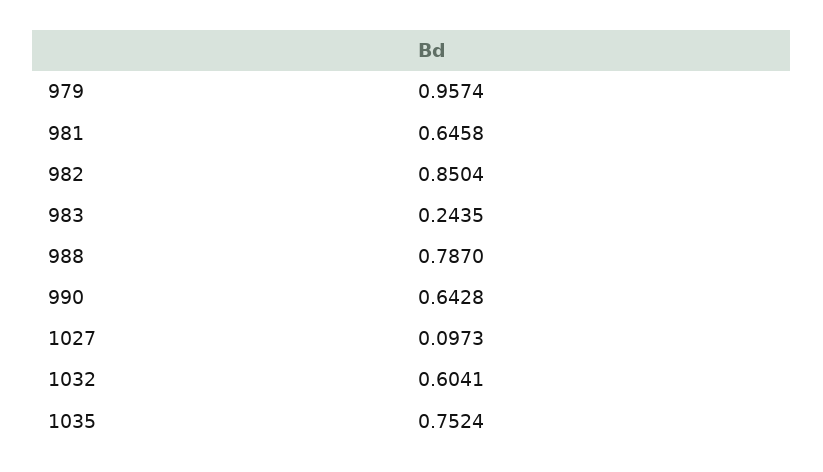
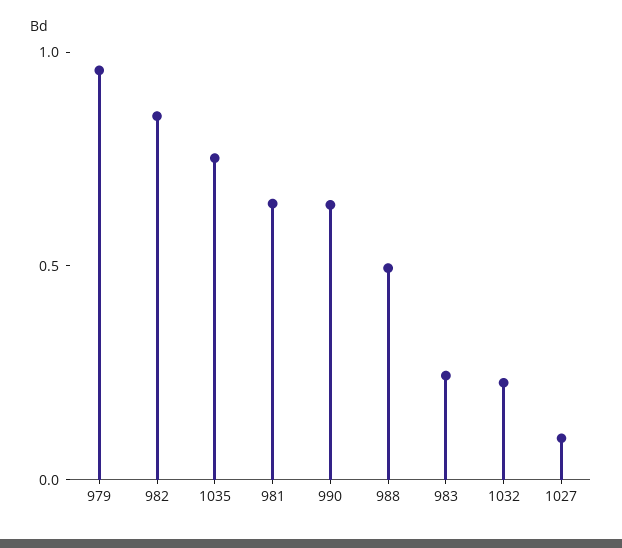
988: 0.787 -> 0.5
1032: 0.6041 -> 0.2

